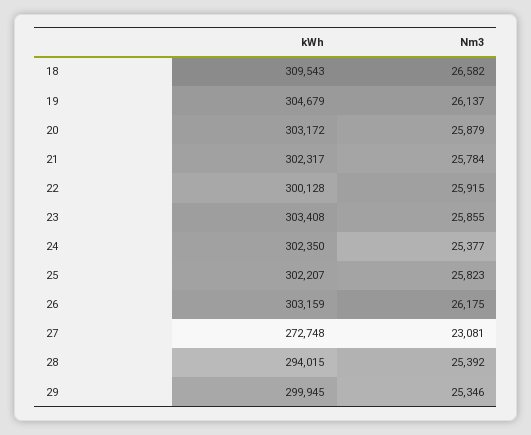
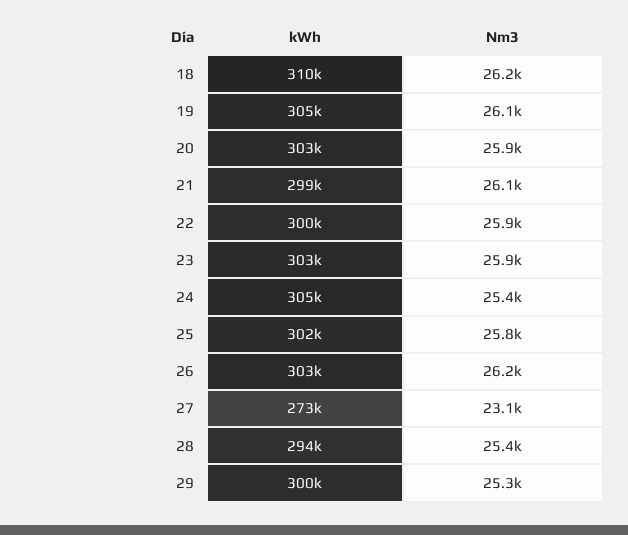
Nm3, 18: 26582 -> 26200
kWh, 21: 302317 -> 299000
Nm3, 21: 25784 -> 26100
kWh, 24: 302350 -> 305000

